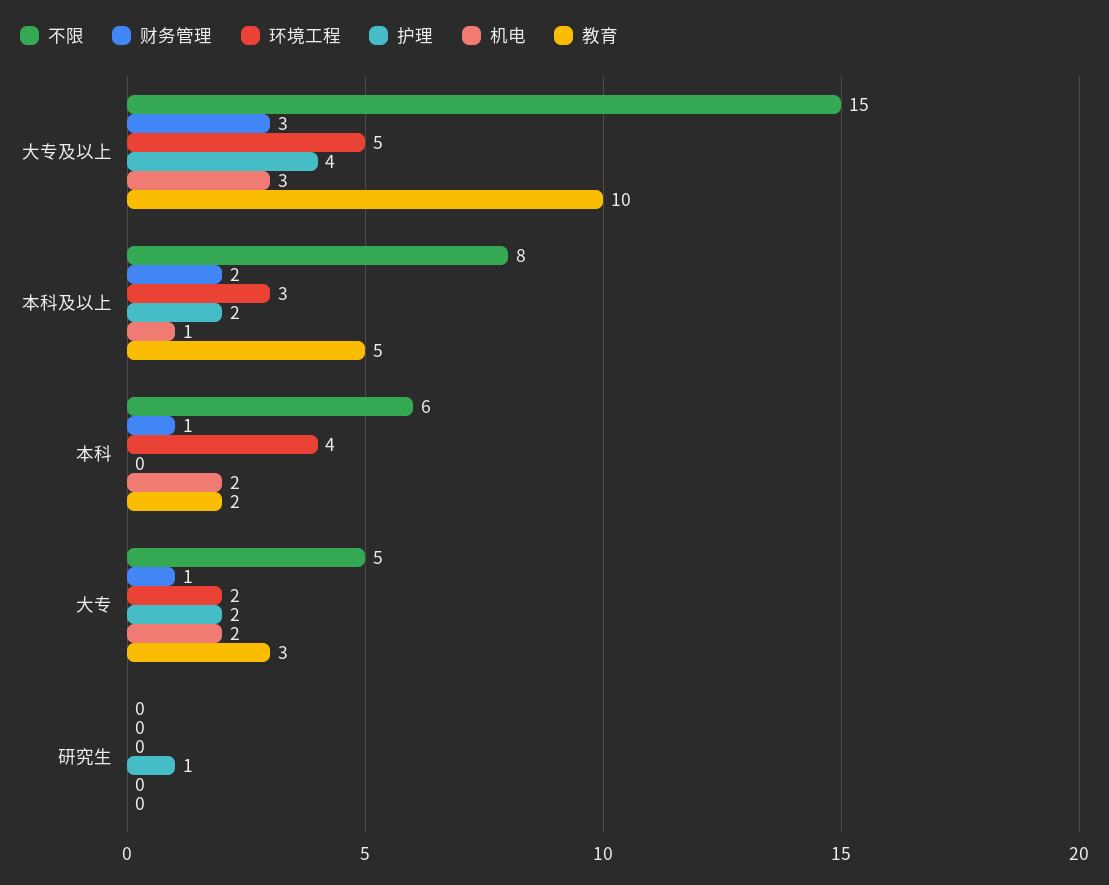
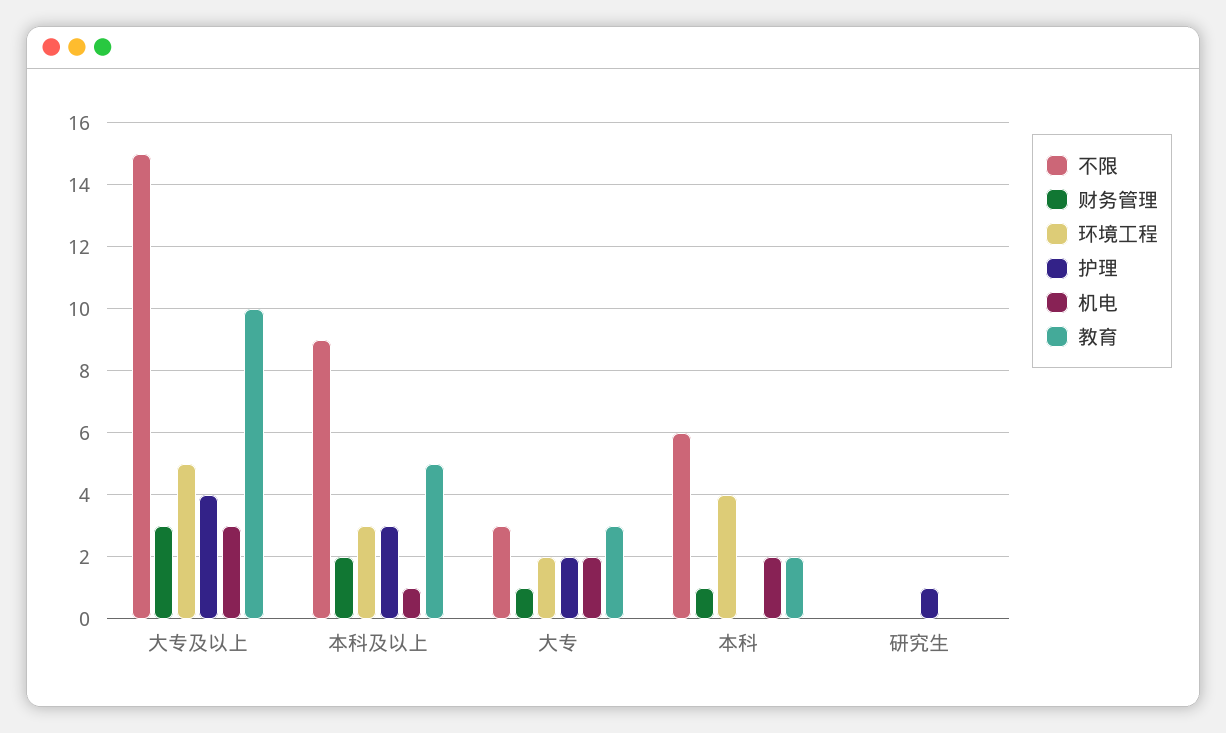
不限, 本科及以上: 8 -> 9
护理, 本科及以上: 2 -> 3
不限, 大专: 5 -> 3

